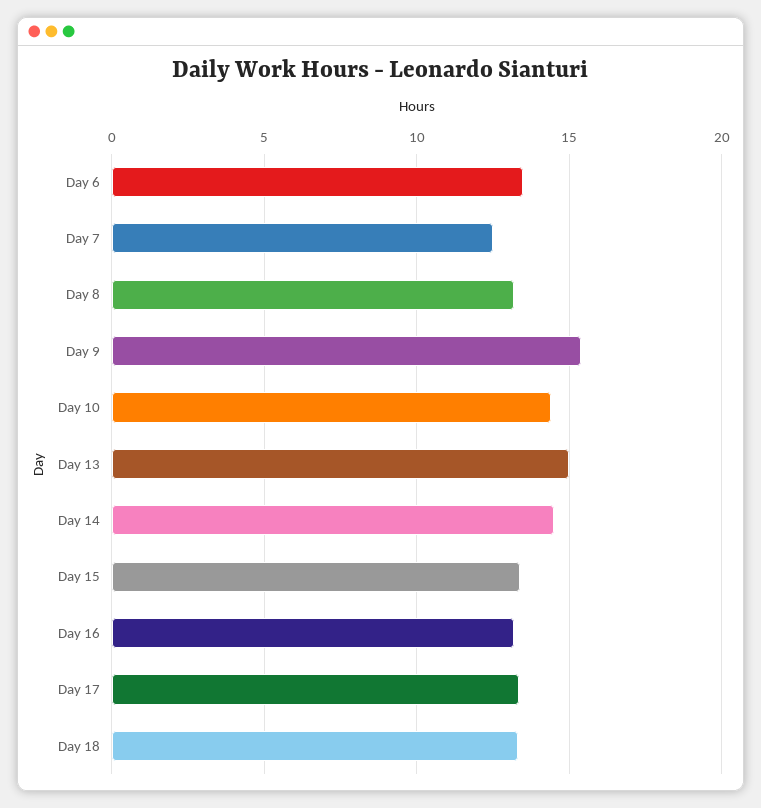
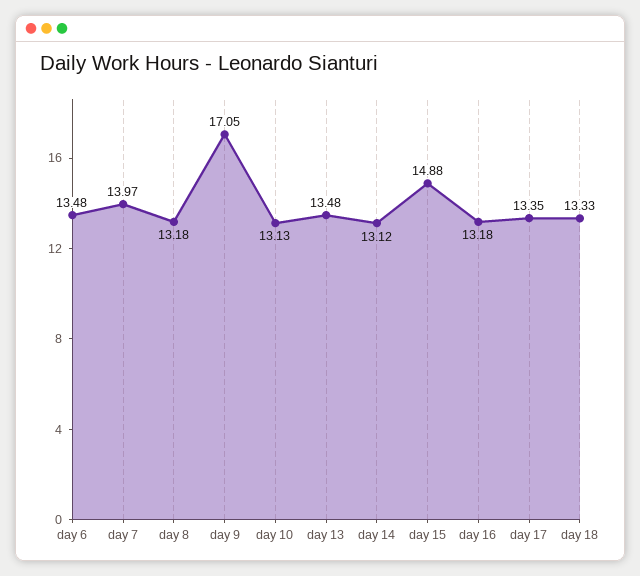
Day 7: 12.5 -> 13.97
Day 9: 15.5 -> 17.05
Day 10: 14.5 -> 13.13
Day 13: 15 -> 13.48
Day 14: 14.5 -> 13.12
Day 15: 13.5 -> 14.88

